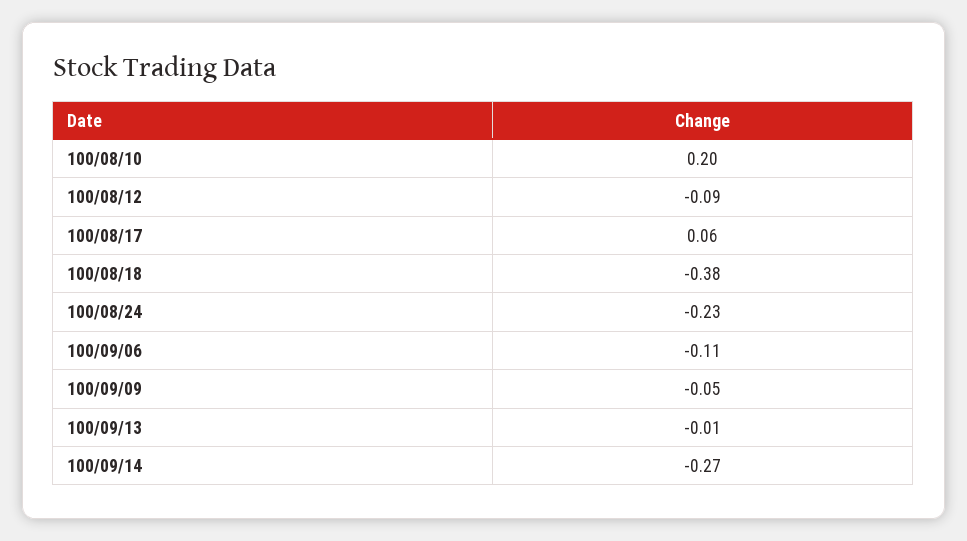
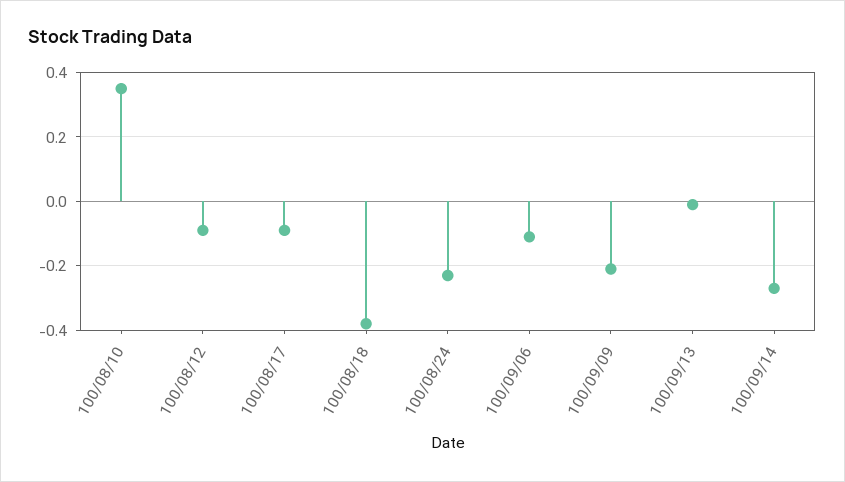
100/08/10: 0.2 -> 0.35
100/08/17: 0.06 -> -0.1
100/09/09: -0.05 -> -0.2

